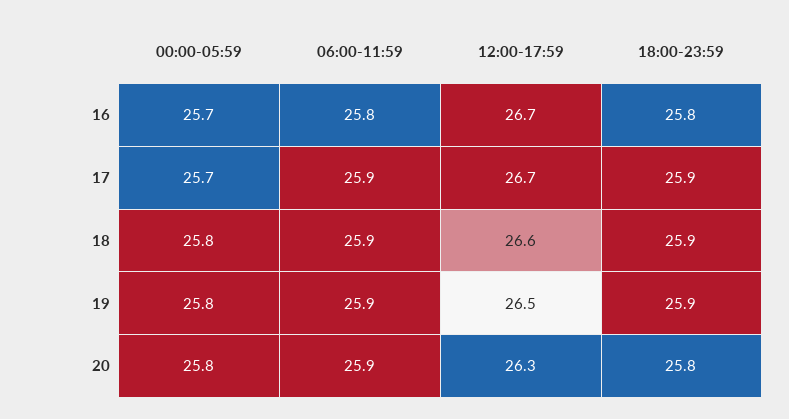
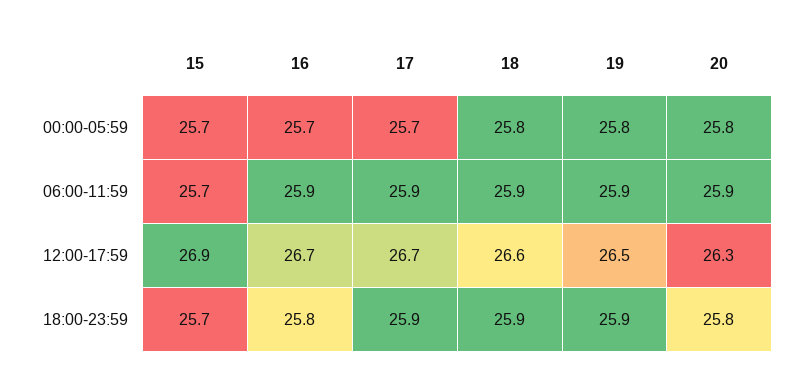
06:00-11:59, 16: 25.8 -> 25.9
00:00-05:59, 15: none -> 25.7
06:00-11:59, 15: none -> 25.7
12:00-17:59, 15: none -> 26.9
18:00-23:59, 15: none -> 25.7

